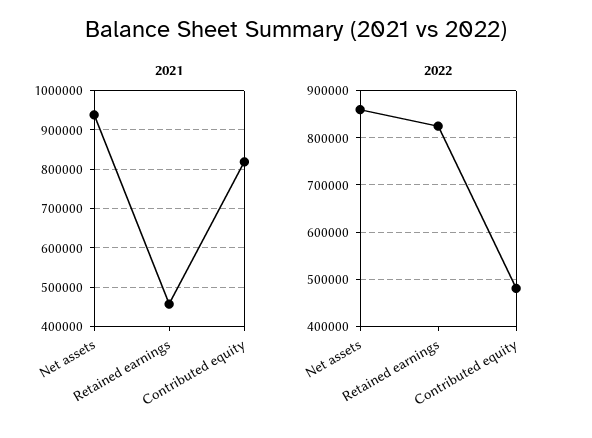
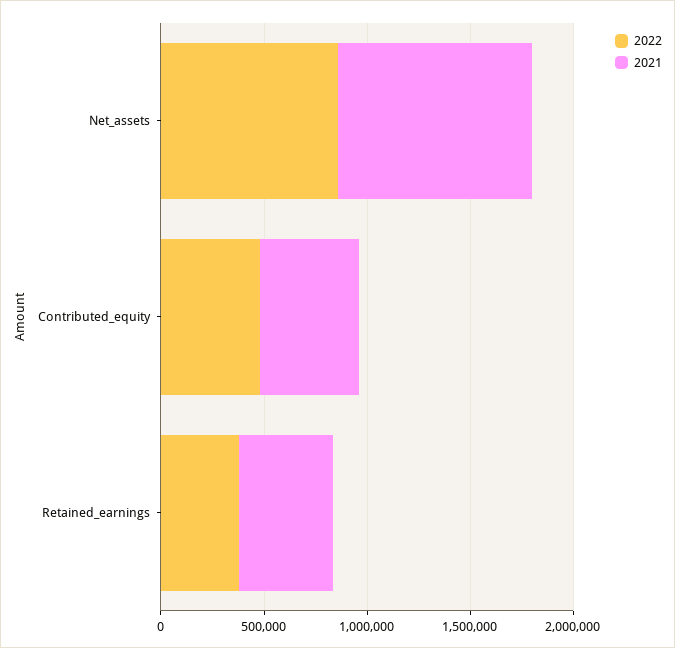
2021, Contributed equity: 820000 -> 500000
2022, Retained earnings: 820000 -> 400000

